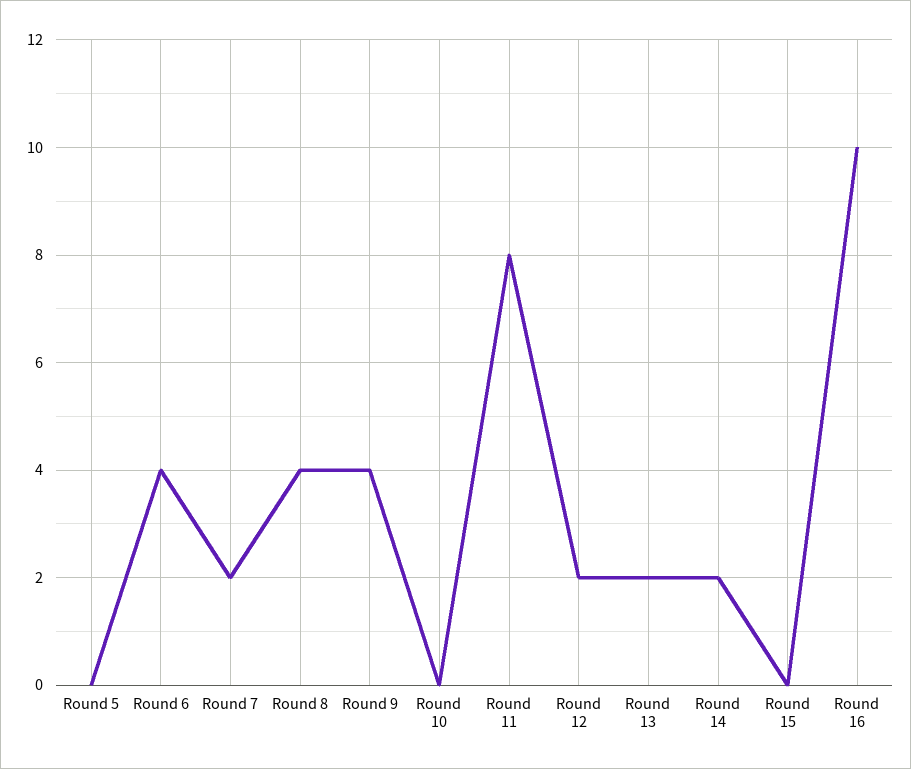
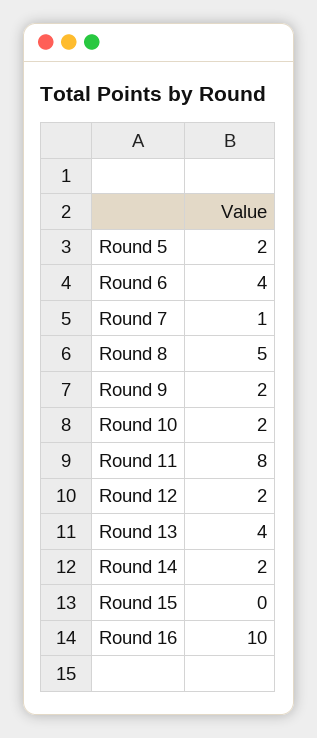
Round 5: 0 -> 2
Round 7: 2 -> 1
Round 8: 4 -> 5
Round 9: 4 -> 2
Round 10: 0 -> 2
Round 13: 2 -> 4

